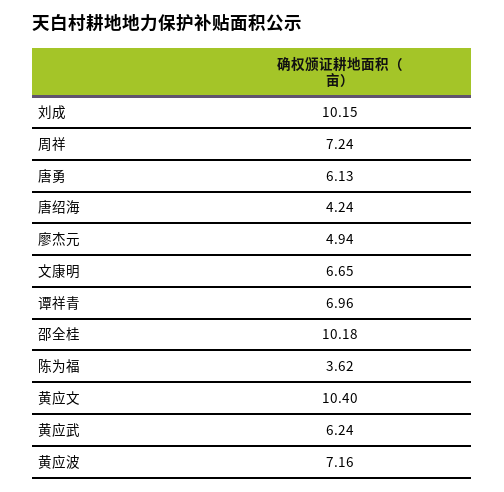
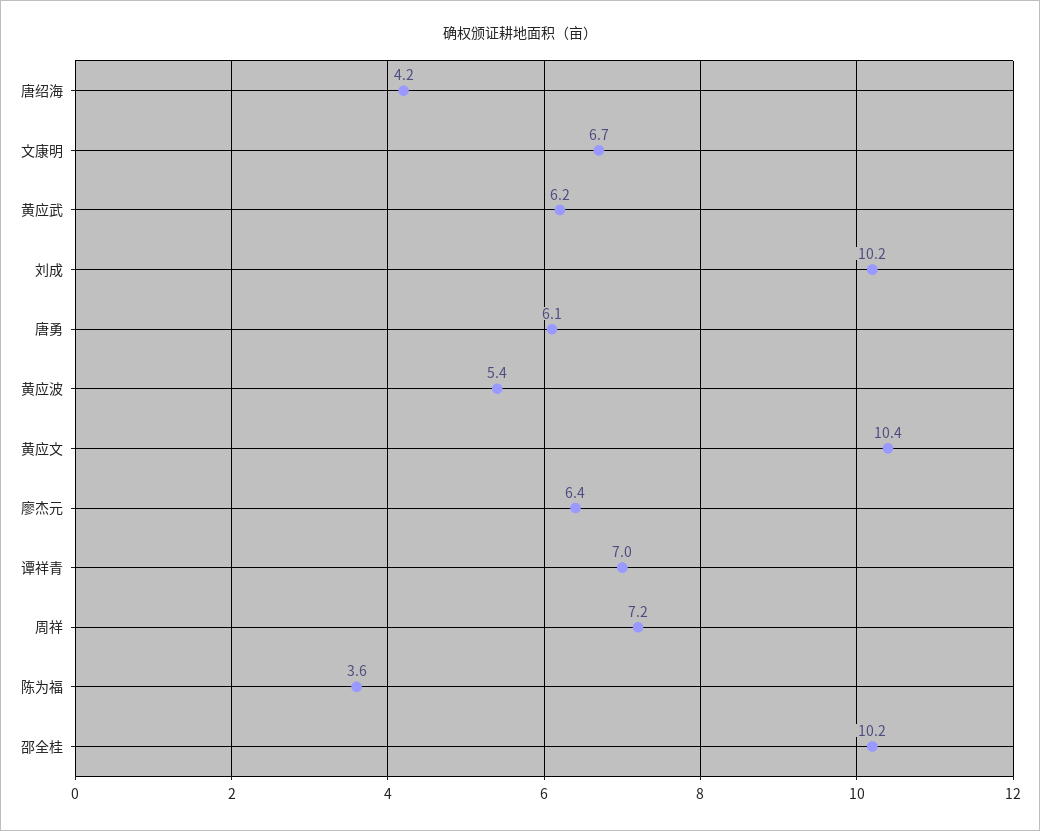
廖杰元: 4.94 -> 6.4
黄应波: 7.16 -> 5.4

